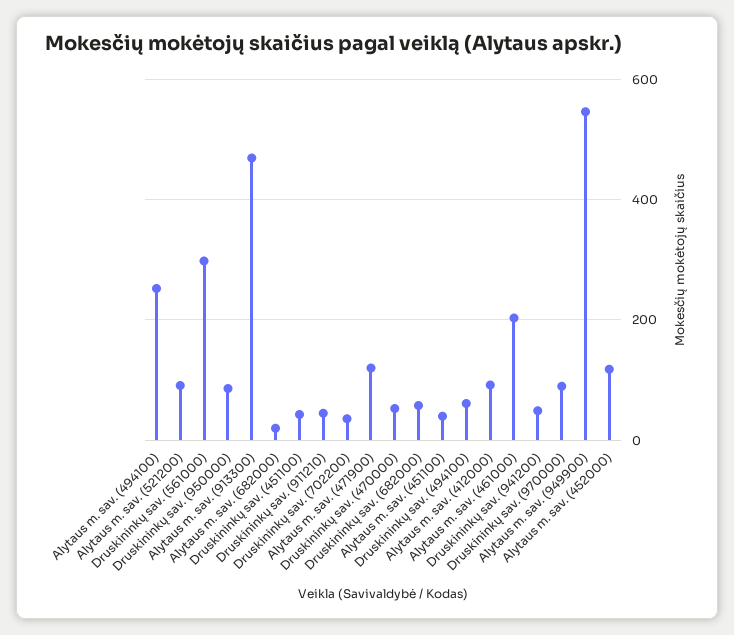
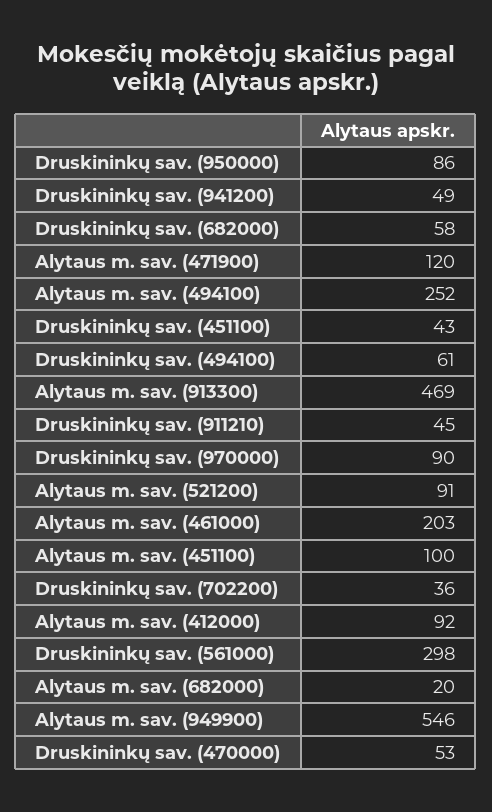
Alytaus m. sav. (451100): 40 -> 100
Alytaus m. sav. (452000): 120 -> none

